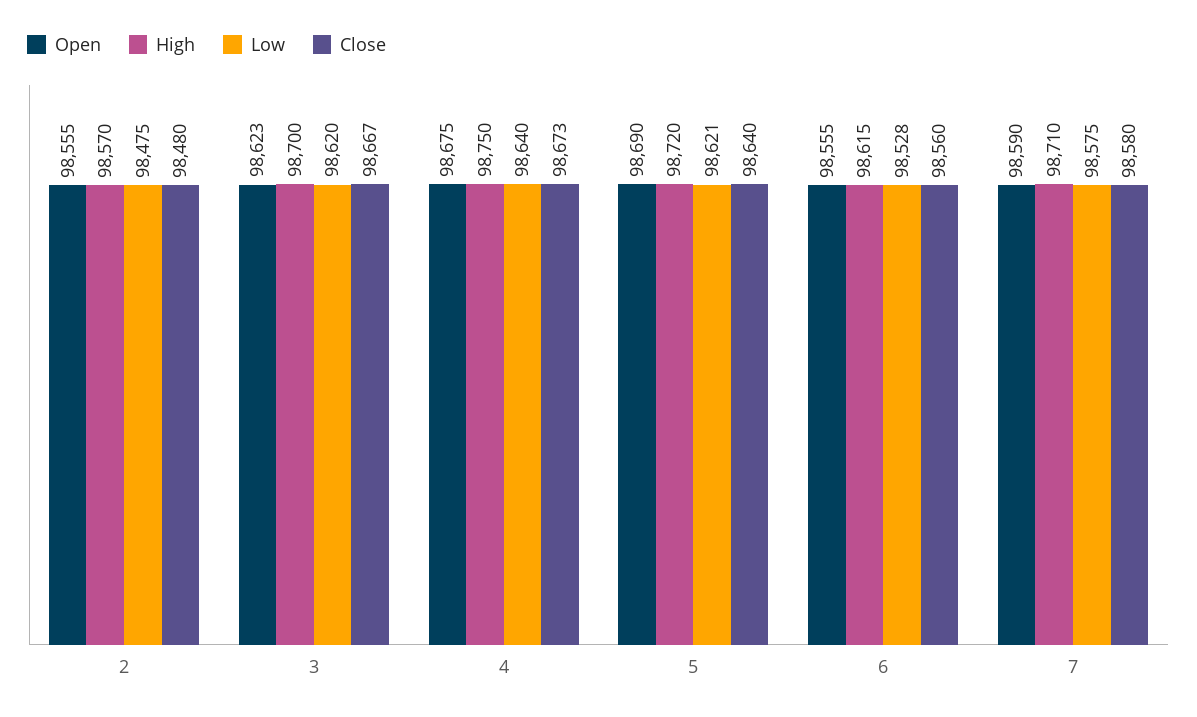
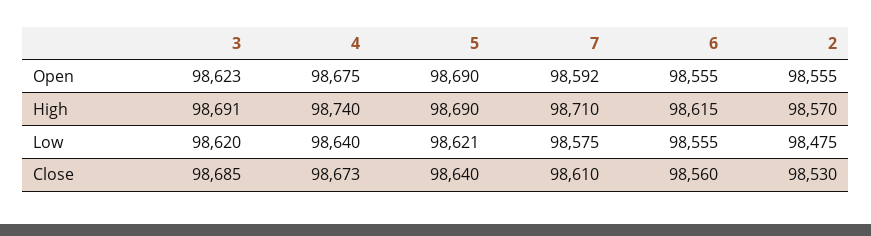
Close, 2: 98480 -> 98530
High, 3: 98700 -> 98691
Close, 3: 98667 -> 98685
High, 4: 98750 -> 98740
High, 5: 98720 -> 98690
Low, 6: 98528 -> 98555
Open, 7: 98590 -> 98592
Close, 7: 98580 -> 98610

